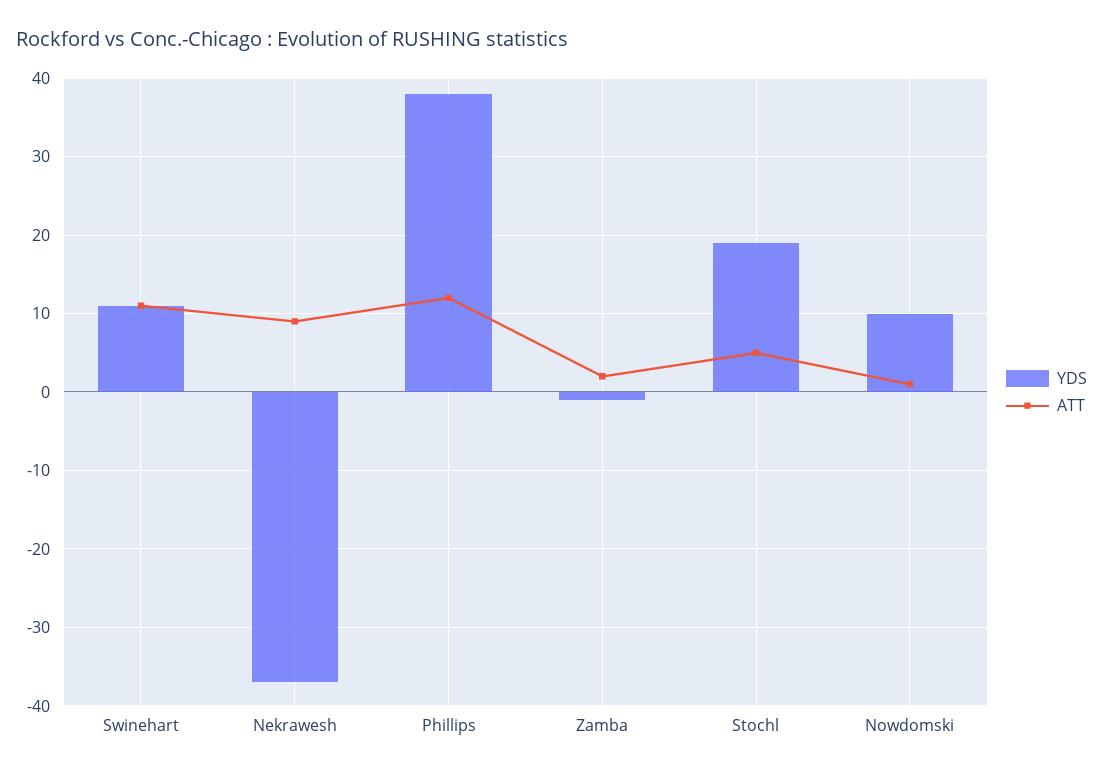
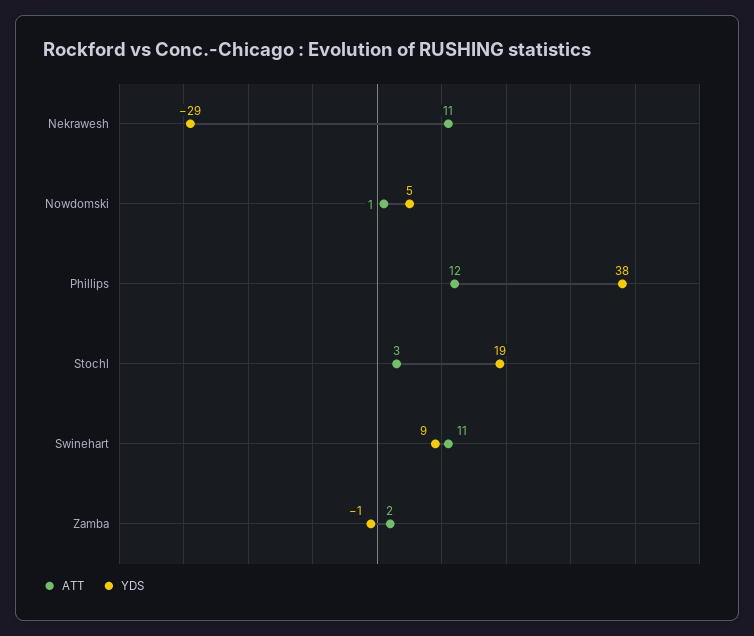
YDS, Swinehart: 11 -> 9
YDS, Nekrawesh: -37 -> -29
ATT, Nekrawesh: 9 -> 11
ATT, Stochl: 5 -> 3
YDS, Nowdomski: 10 -> 5

